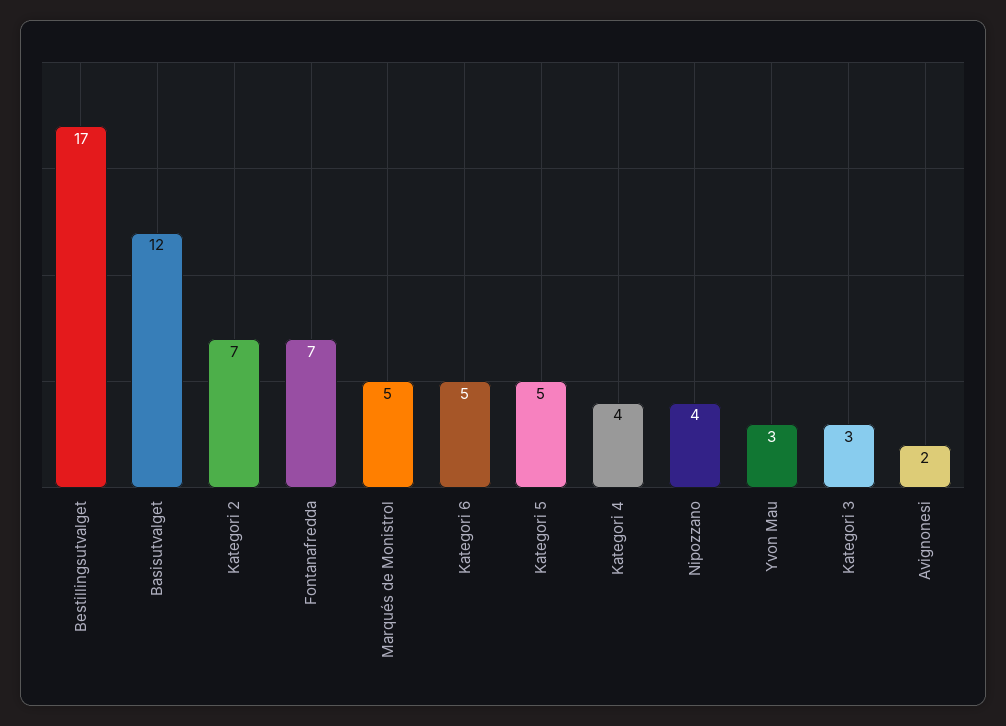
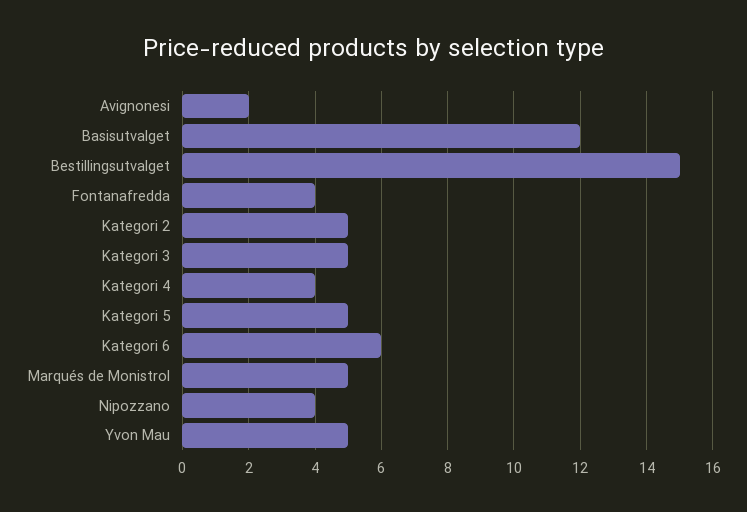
Bestillingsutvalget: 17 -> 15
Kategori 2: 7 -> 5
Fontanafredda: 7 -> 4
Kategori 6: 5 -> 6
Yvon Mau: 3 -> 5
Kategori 3: 3 -> 5

